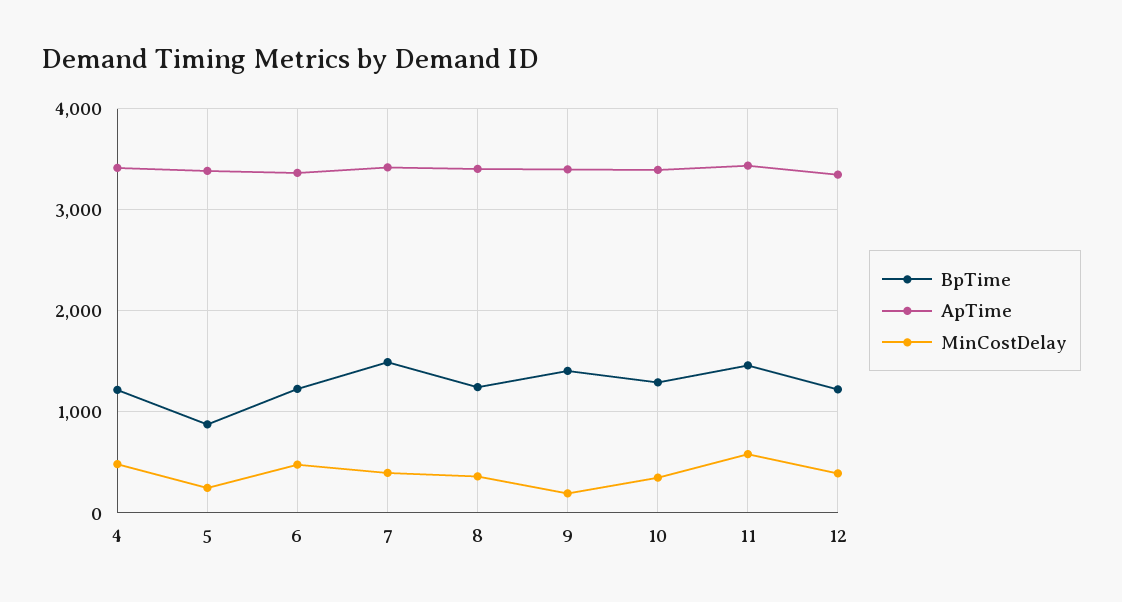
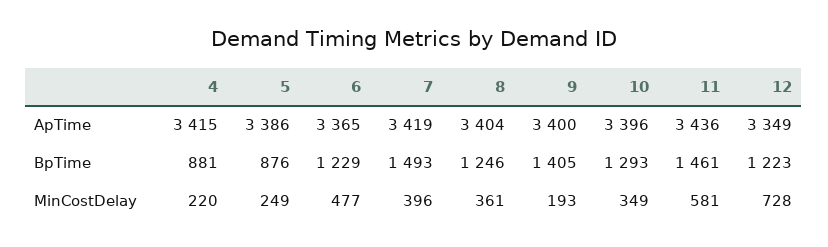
BpTime, 4: 1200 -> 881
MinCostDelay, 4: 500 -> 220
MinCostDelay, 12: 400 -> 728

